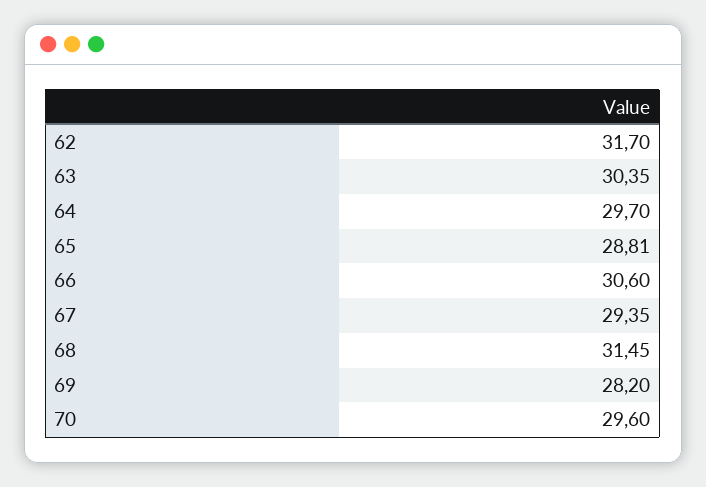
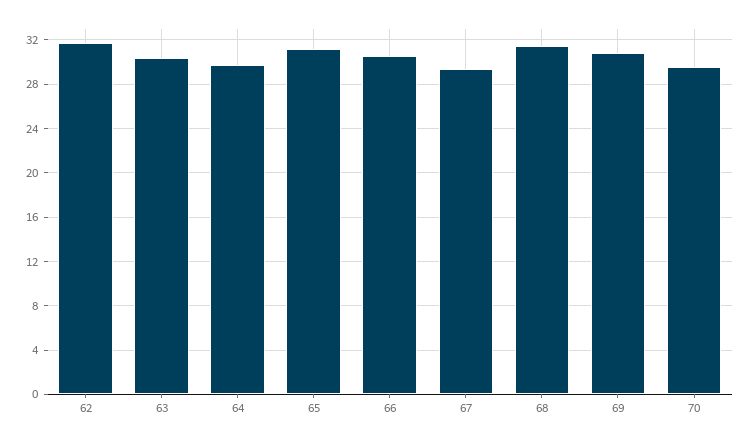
65: 28.81 -> 31
69: 28.2 -> 31

